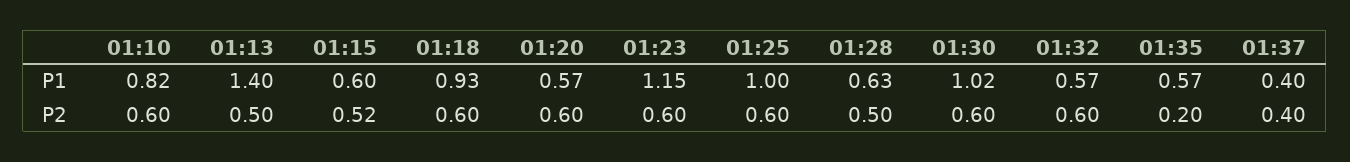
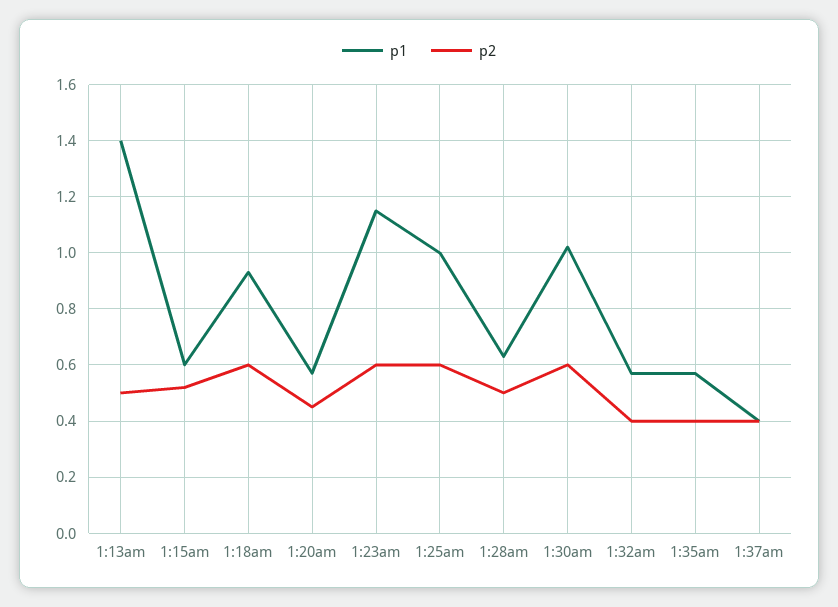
P1, 01:10: 0.82 -> none
P2, 01:10: 0.6 -> none
P2, 01:20: 0.6 -> 0.45
P2, 01:32: 0.6 -> 0.4
P2, 01:35: 0.2 -> 0.4

